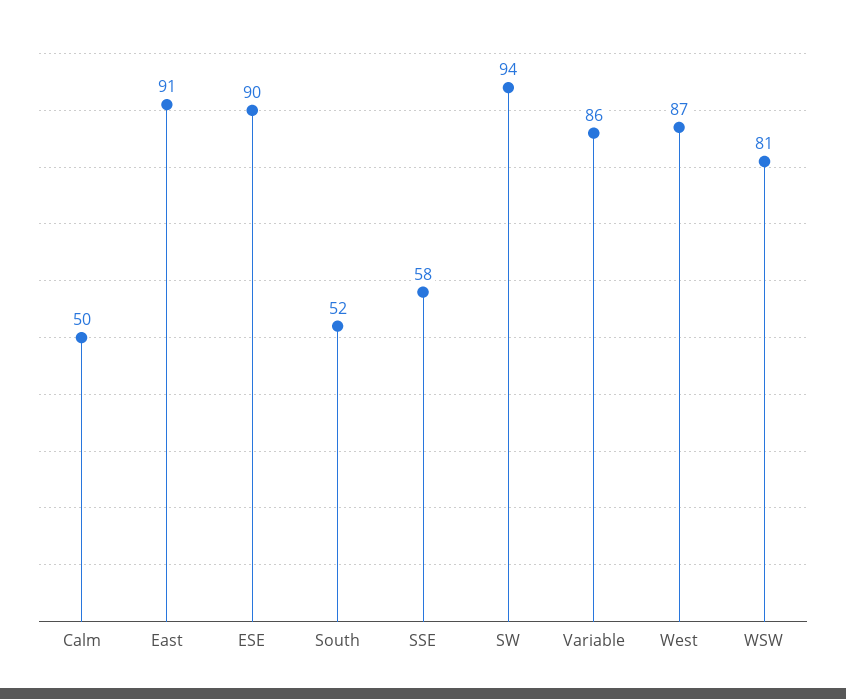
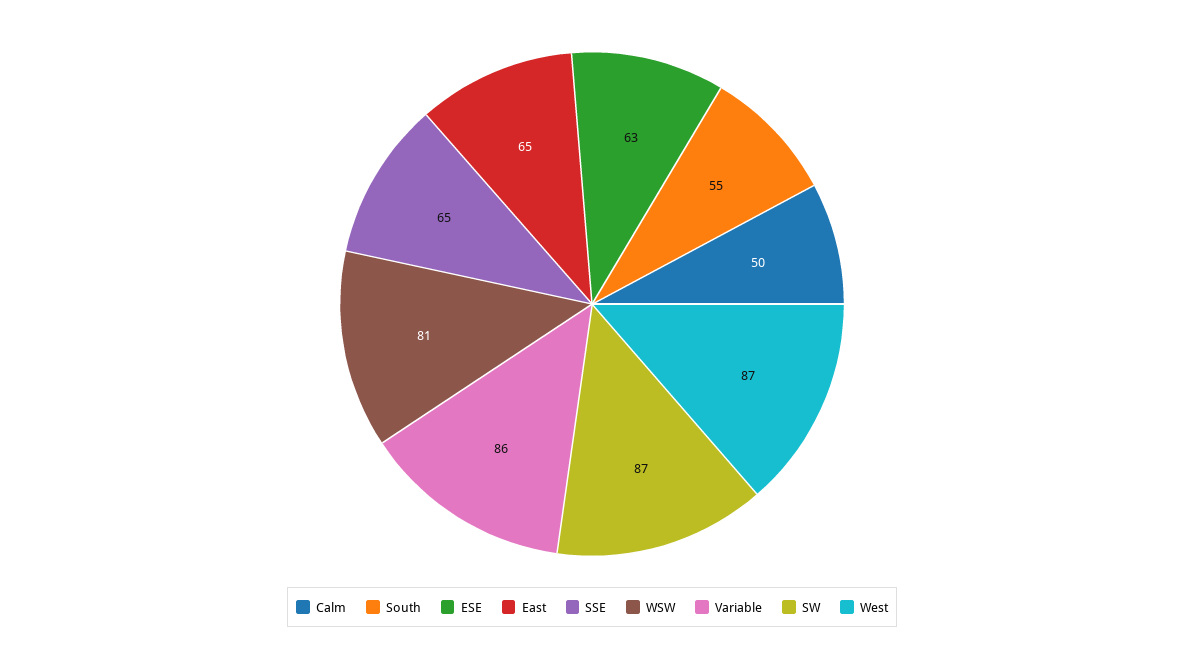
East: 91 -> 65
ESE: 90 -> 63
South: 52 -> 55
SSE: 58 -> 65
SW: 94 -> 87

